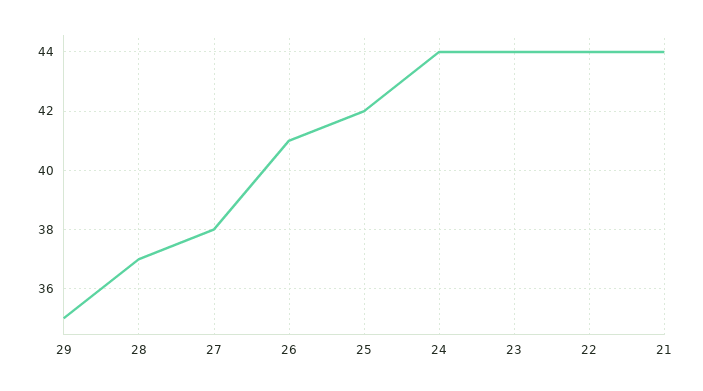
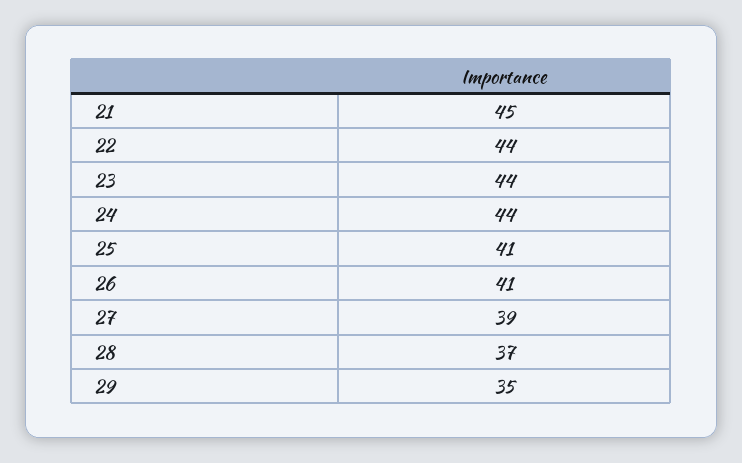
27: 38 -> 39
25: 42 -> 41
21: 44 -> 45

